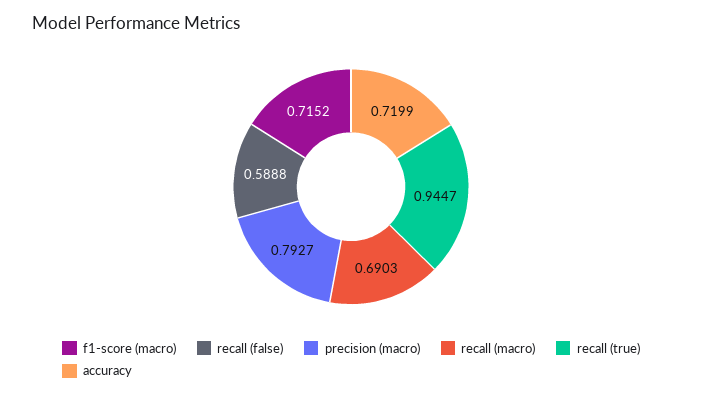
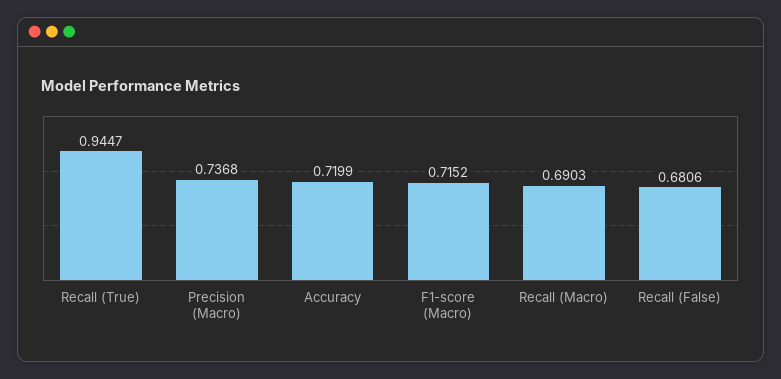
recall (false): 0.5888 -> 0.6806
precision (macro): 0.7927 -> 0.7368

